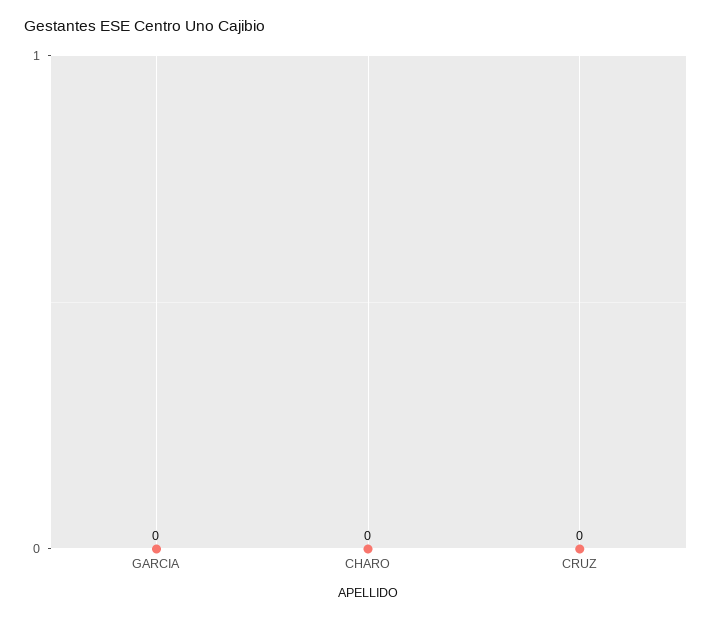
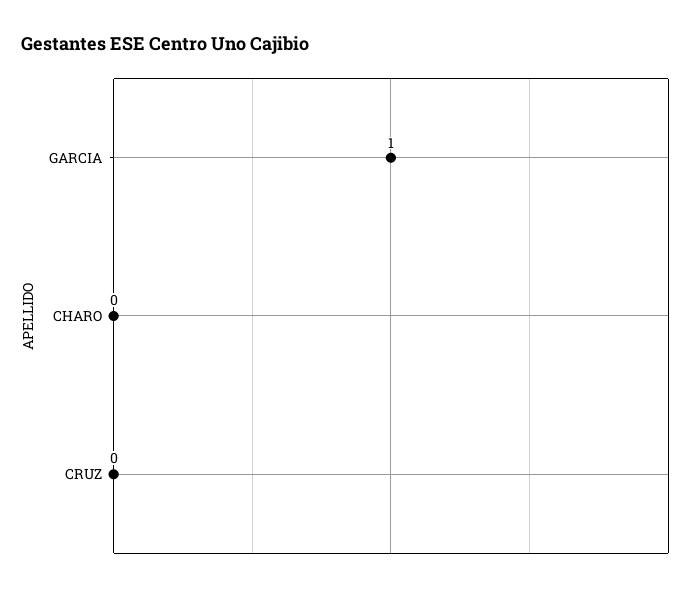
GARCIA: 0 -> 1

